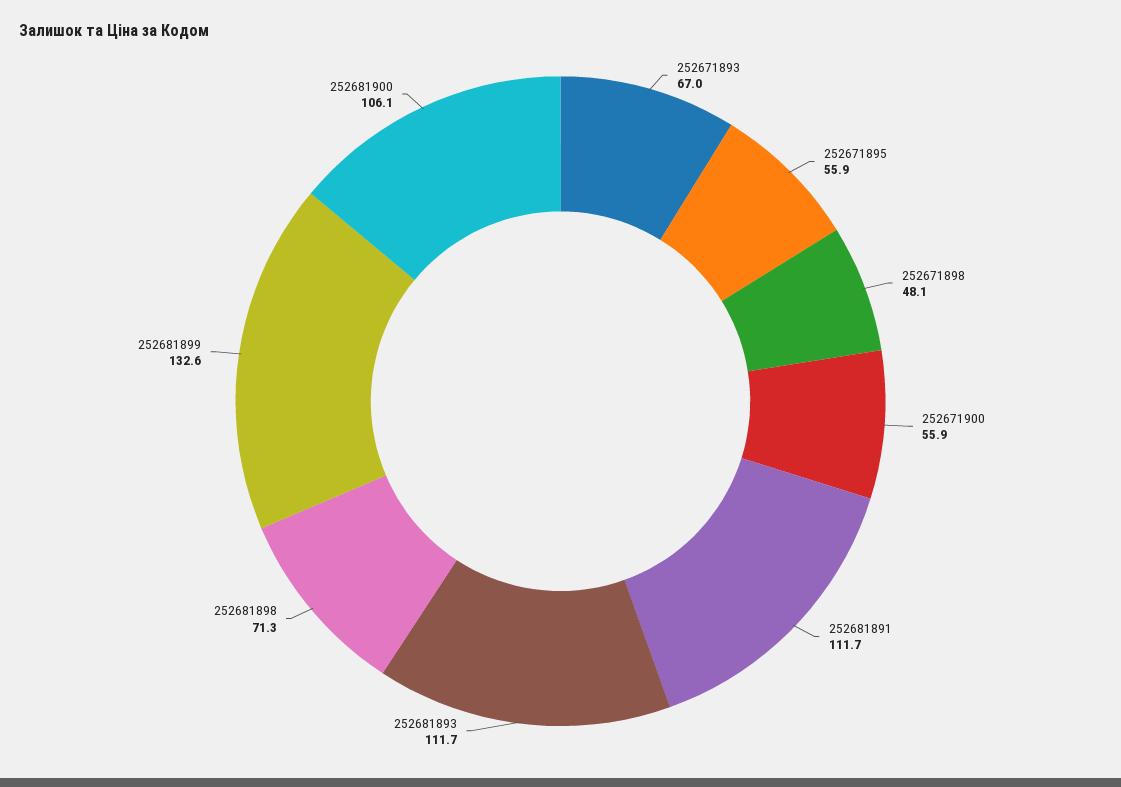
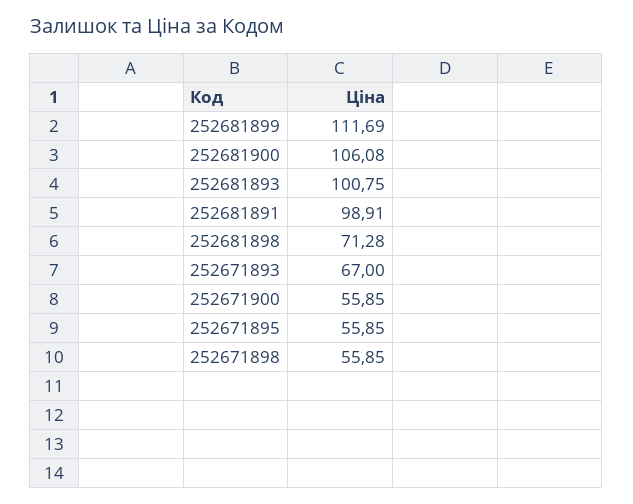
252671898: 48.1 -> 55.85
252681891: 111.7 -> 98.91
252681893: 111.7 -> 100.75
252681899: 132.6 -> 111.69

